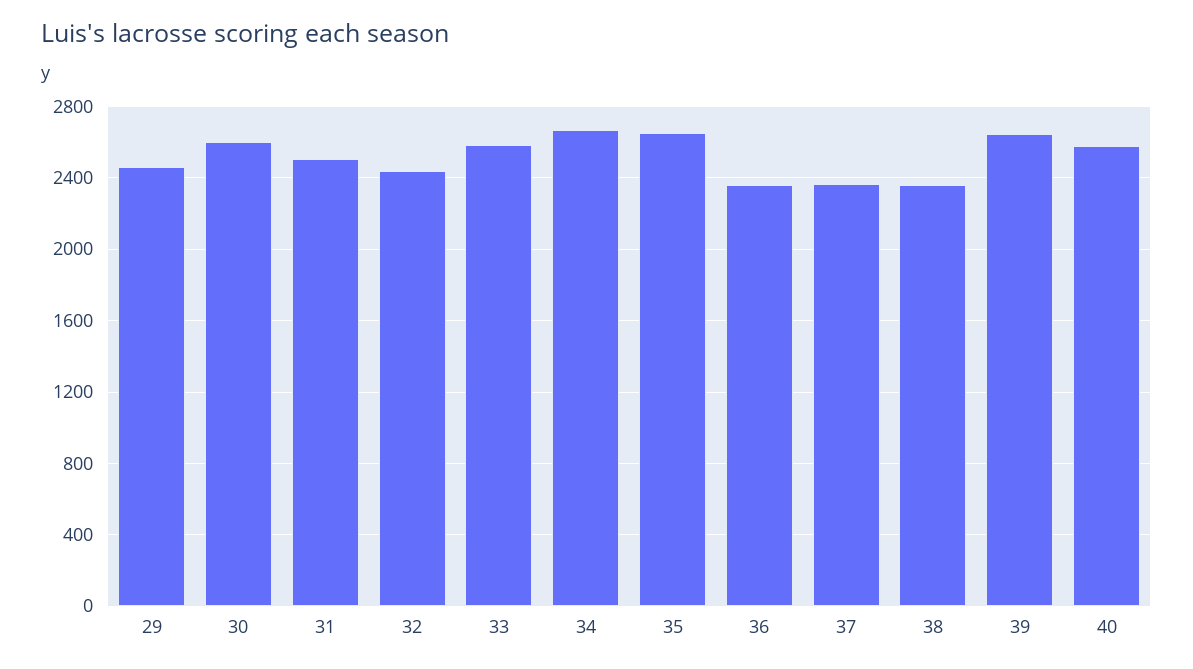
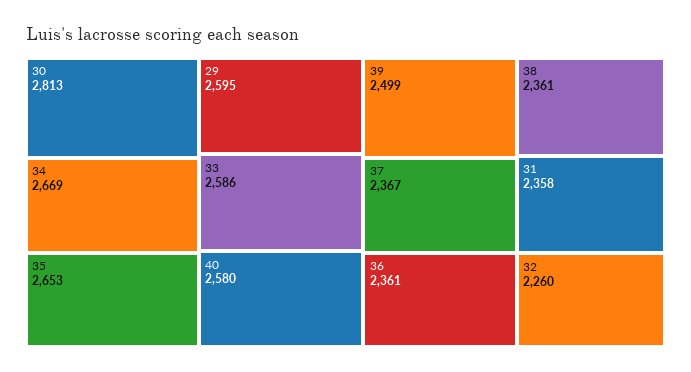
29: 2450 -> 2595
30: 2600 -> 2813
31: 2500 -> 2358
32: 2450 -> 2260
39: 2650 -> 2499

